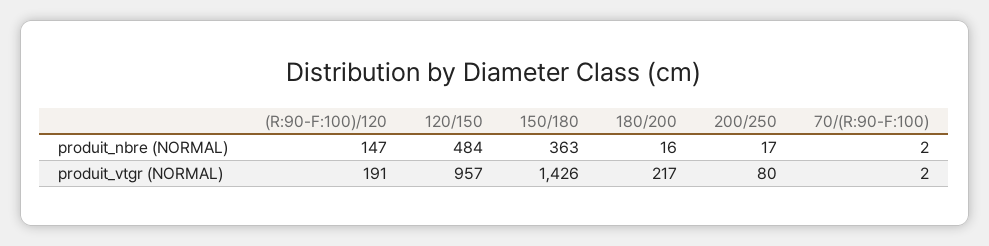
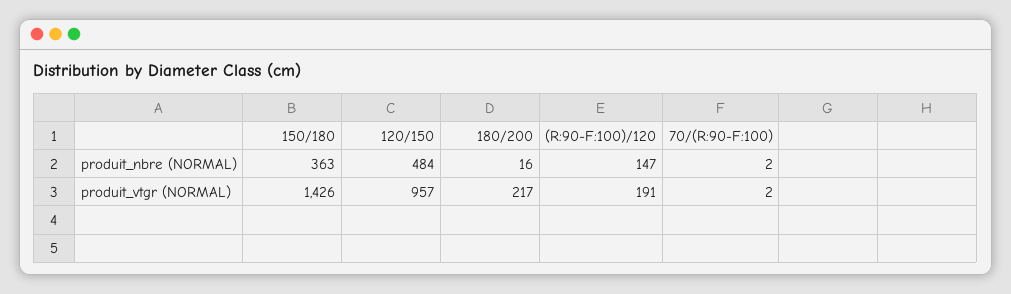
200/250, produit_nbre (NORMAL): 17 -> none
200/250, produit_vtgr (NORMAL): 80 -> none

